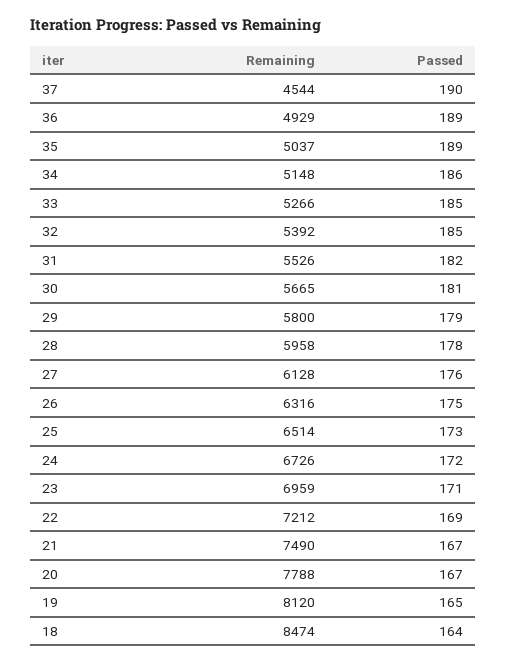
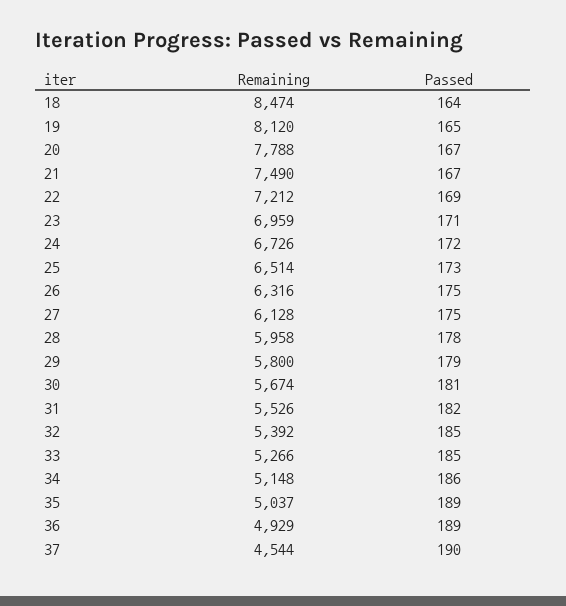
Remaining, 30: 5665 -> 5674
Passed, 27: 176 -> 175

